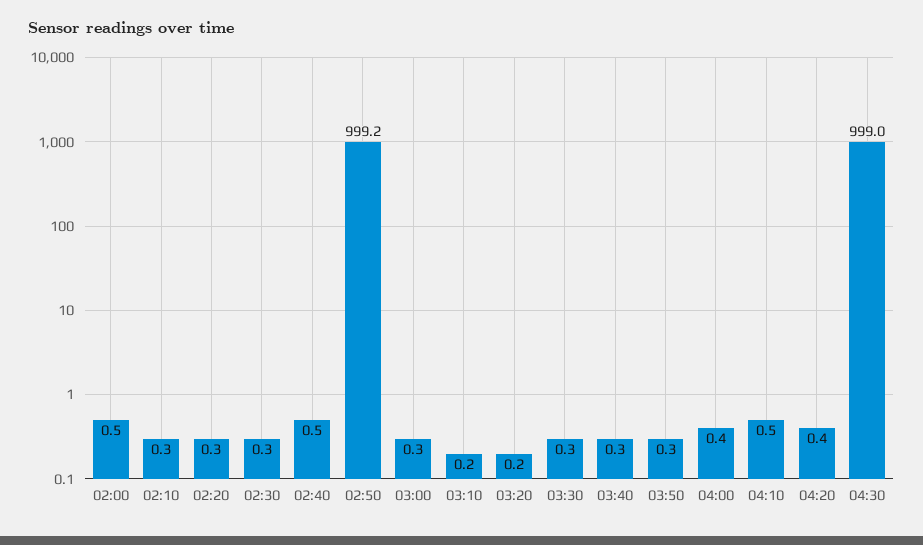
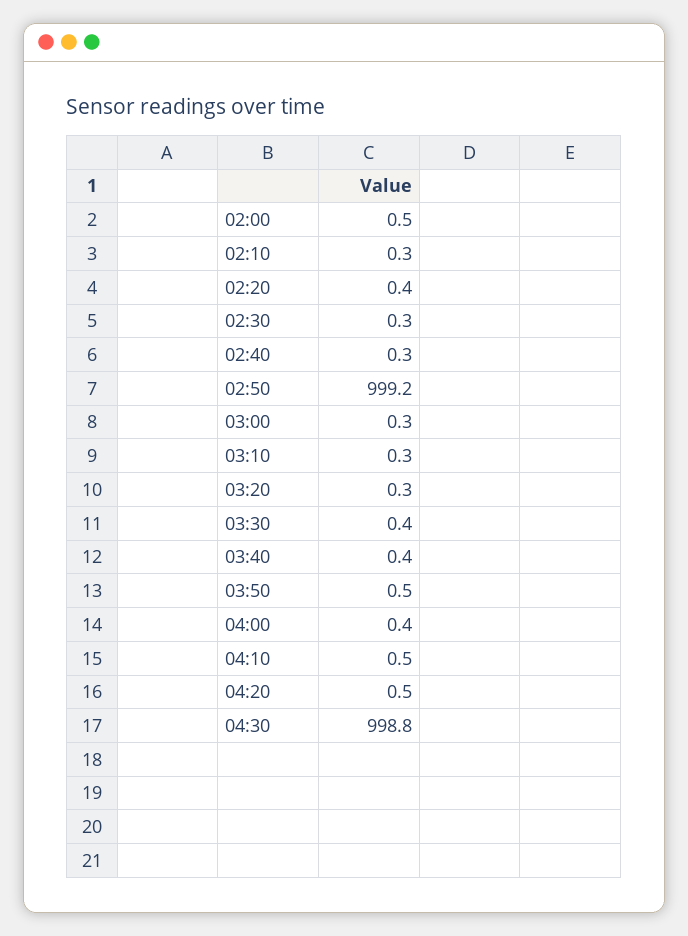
02:20: 0.3 -> 0.4
02:40: 0.5 -> 0.3
03:10: 0.2 -> 0.3
03:20: 0.2 -> 0.3
03:30: 0.3 -> 0.4
03:40: 0.3 -> 0.4
03:50: 0.3 -> 0.5
04:20: 0.4 -> 0.5
04:30: 999 -> 998.8

